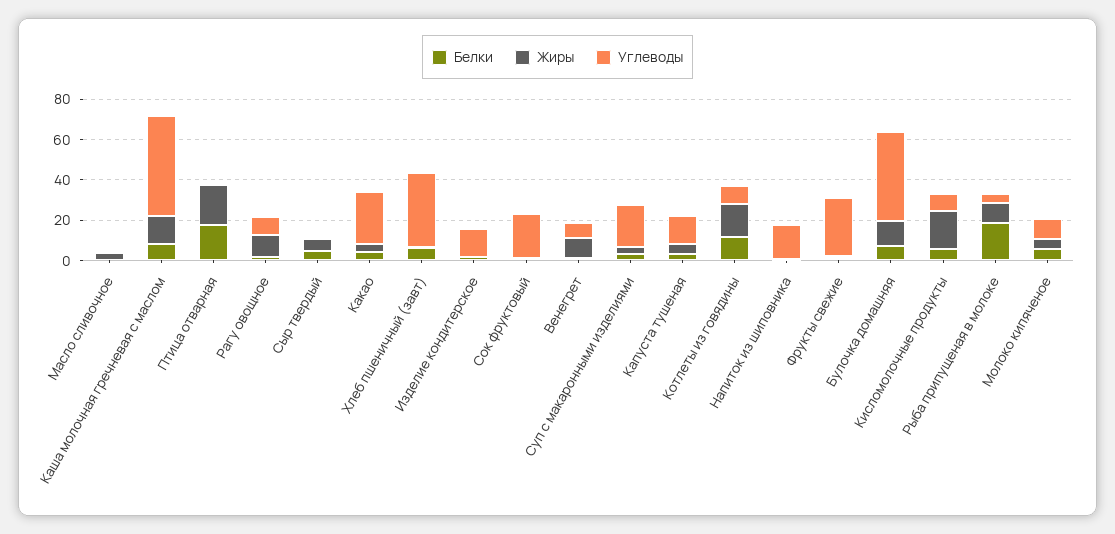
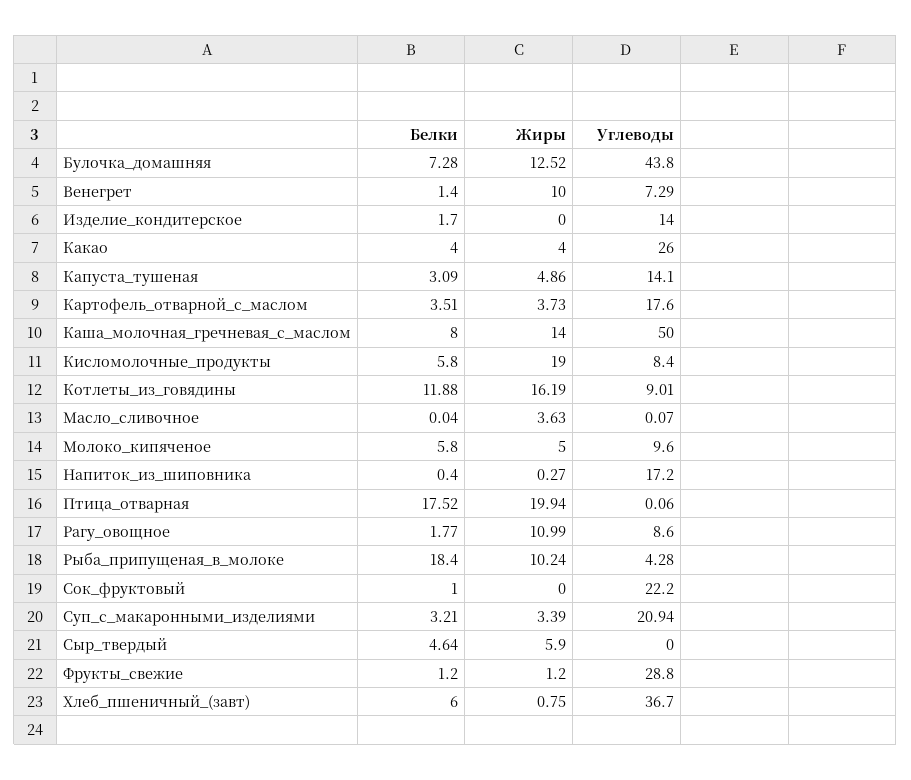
Белки, Картофель_отварной_с_маслом: none -> 3.51
Жиры, Картофель_отварной_с_маслом: none -> 3.73
Углеводы, Картофель_отварной_с_маслом: none -> 17.6

